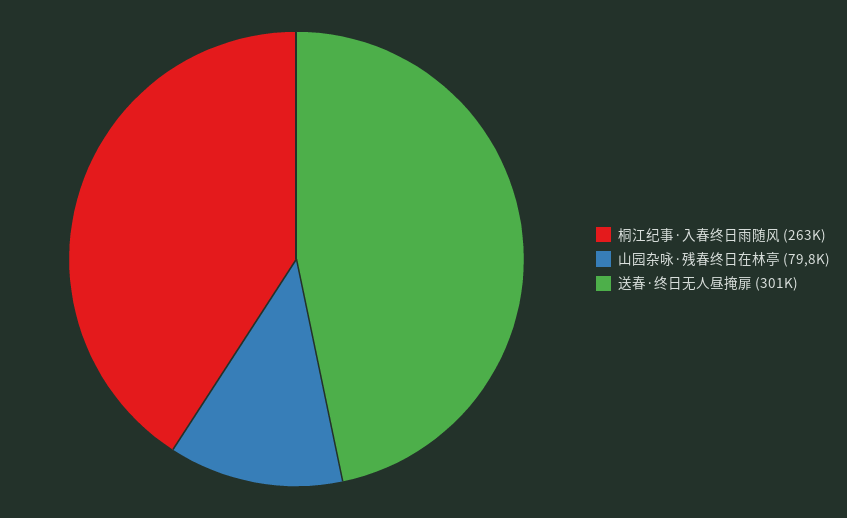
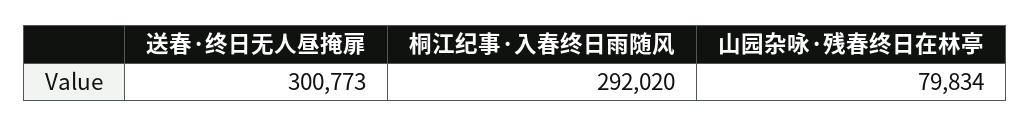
桐江纪事·入春终日雨随风: 263000 -> 292020

